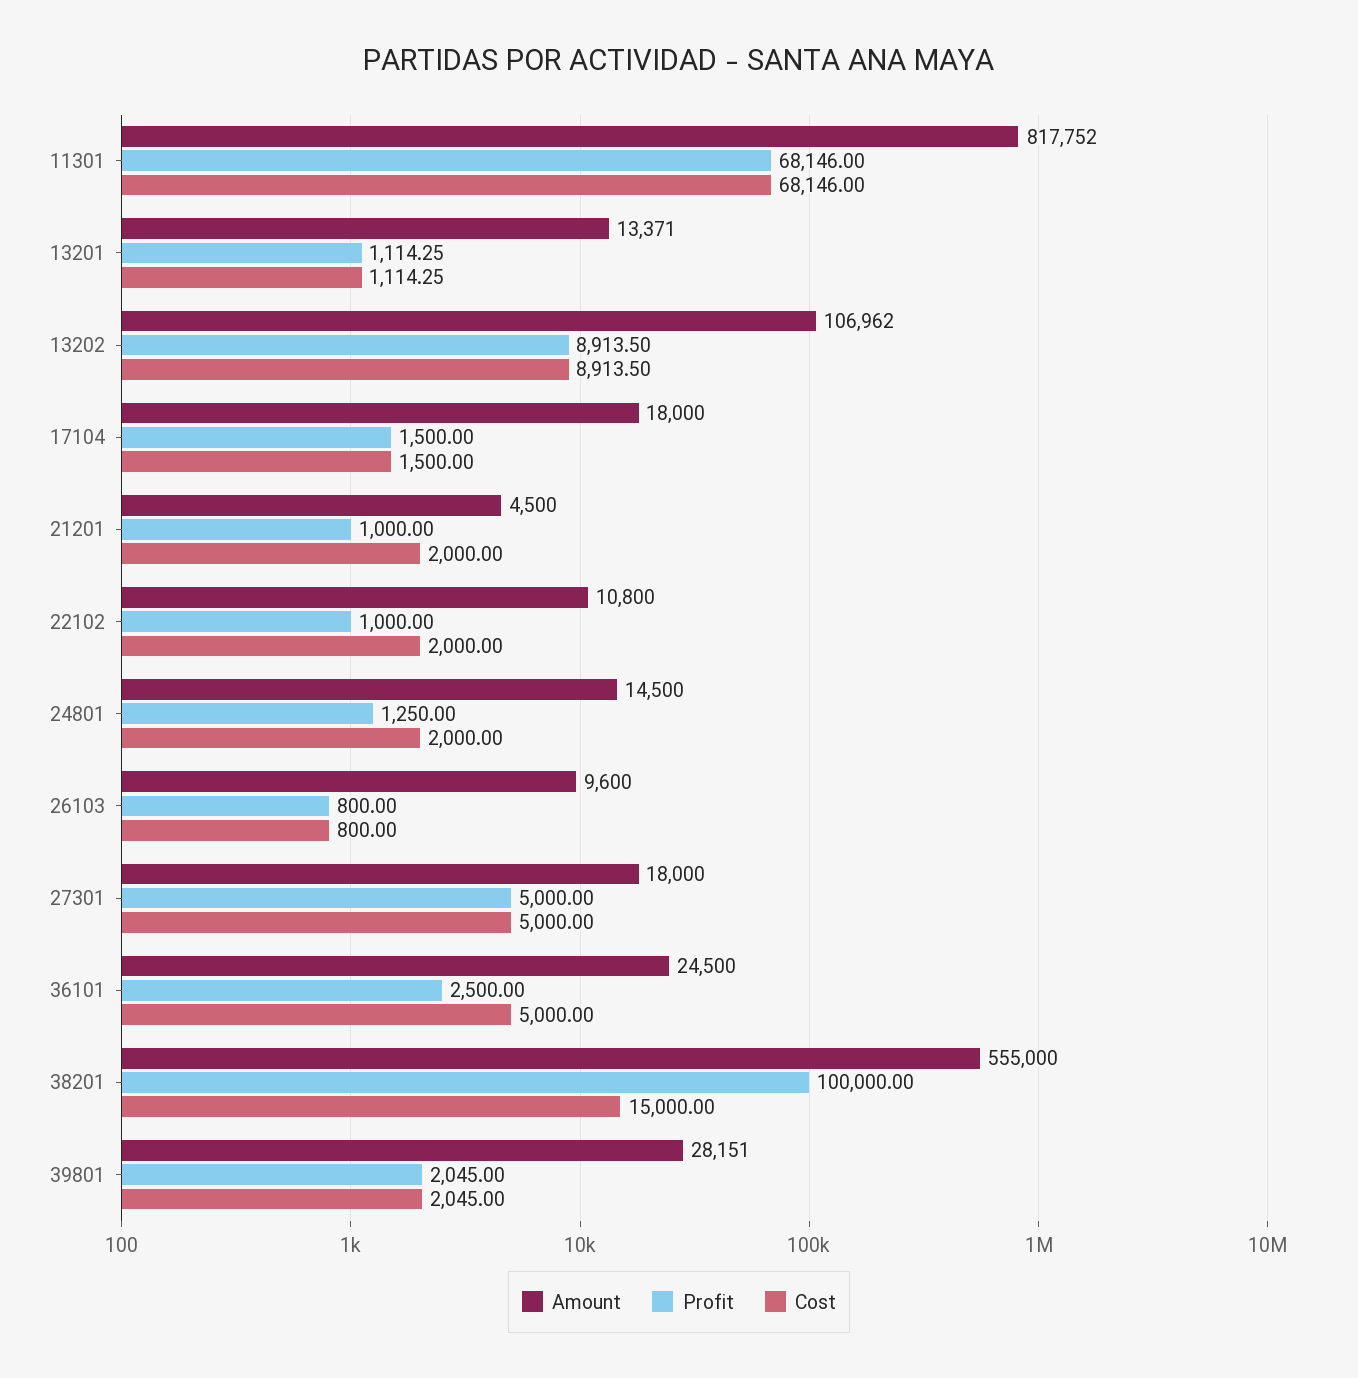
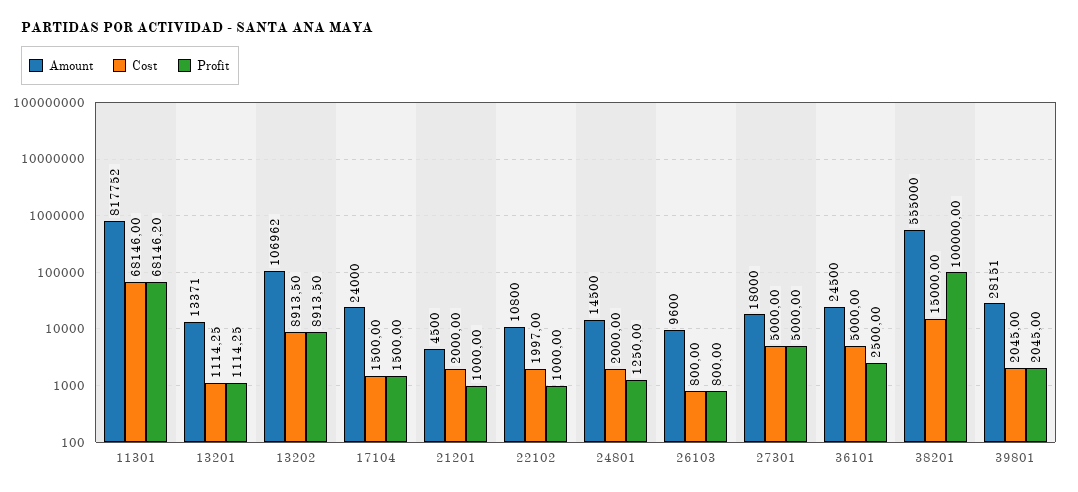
Profit, 11301: 68146 -> 68146.2
Amount, 17104: 18000 -> 24000
Cost, 22102: 2000 -> 1997

